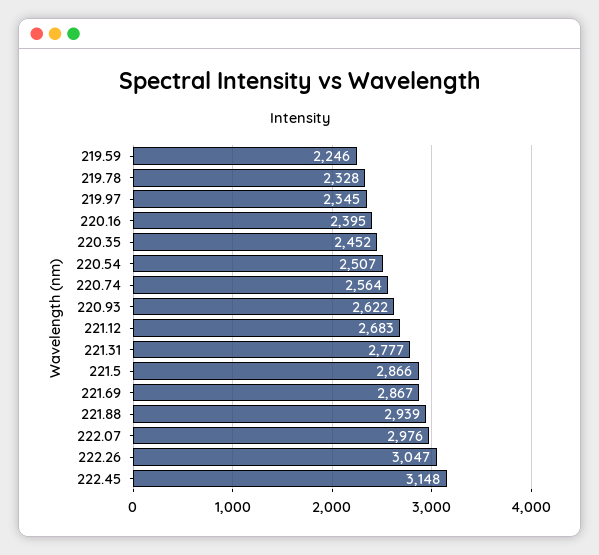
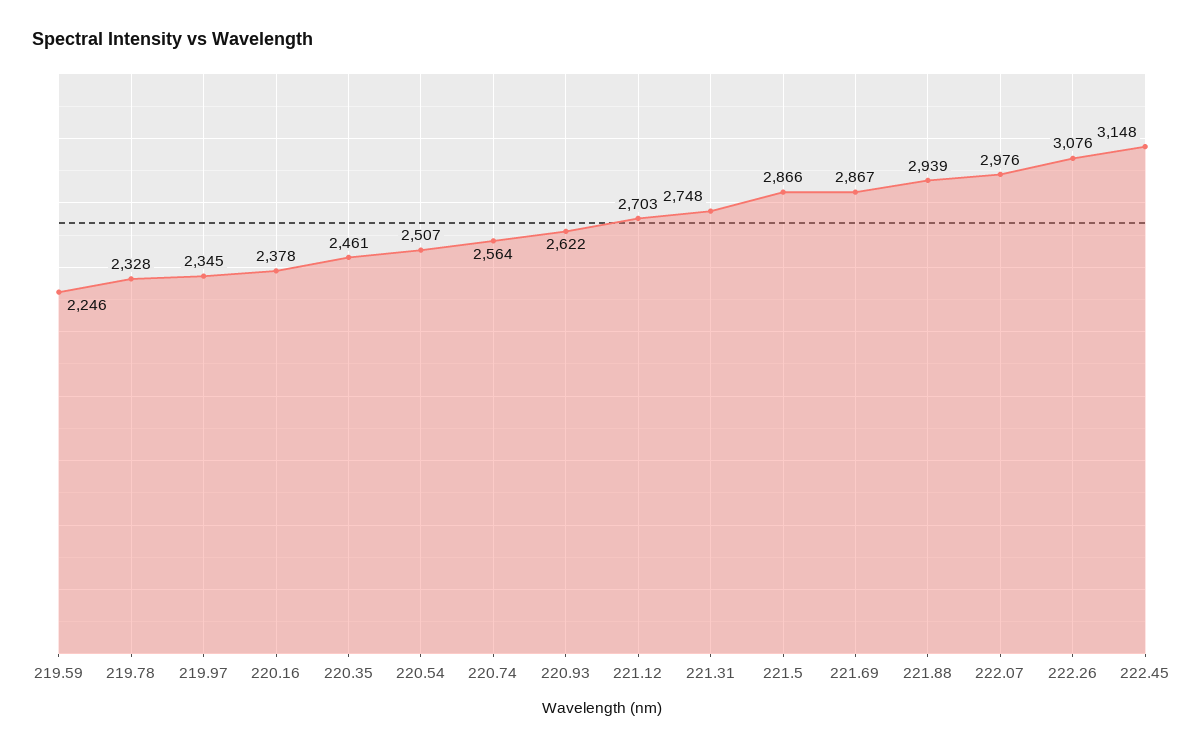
220.16: 2395 -> 2378
220.35: 2452 -> 2461
221.12: 2683 -> 2703
221.31: 2777 -> 2748
222.26: 3047 -> 3076

